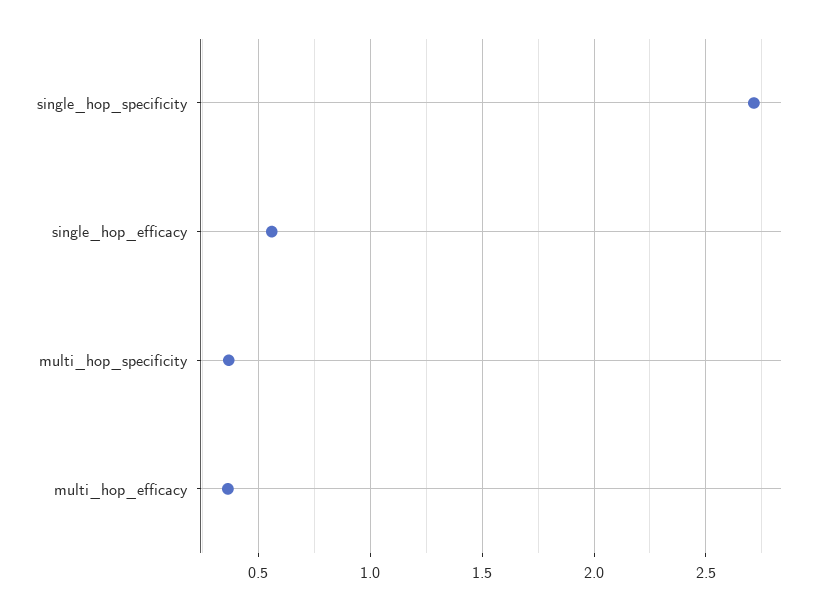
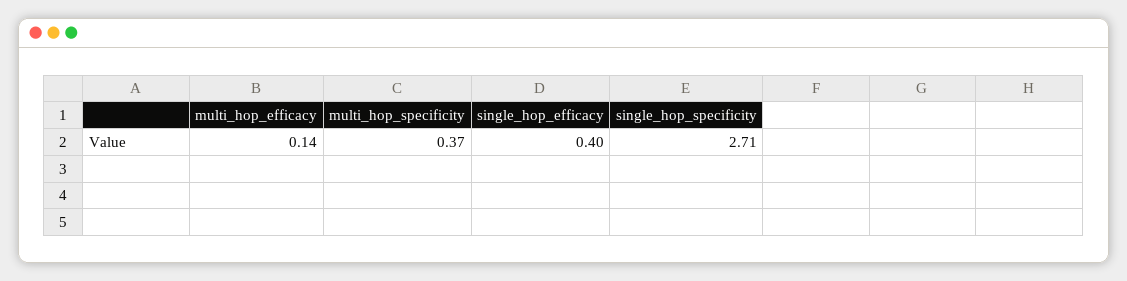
single_hop_efficacy: 0.55 -> 0.4
multi_hop_efficacy: 0.35 -> 0.14

